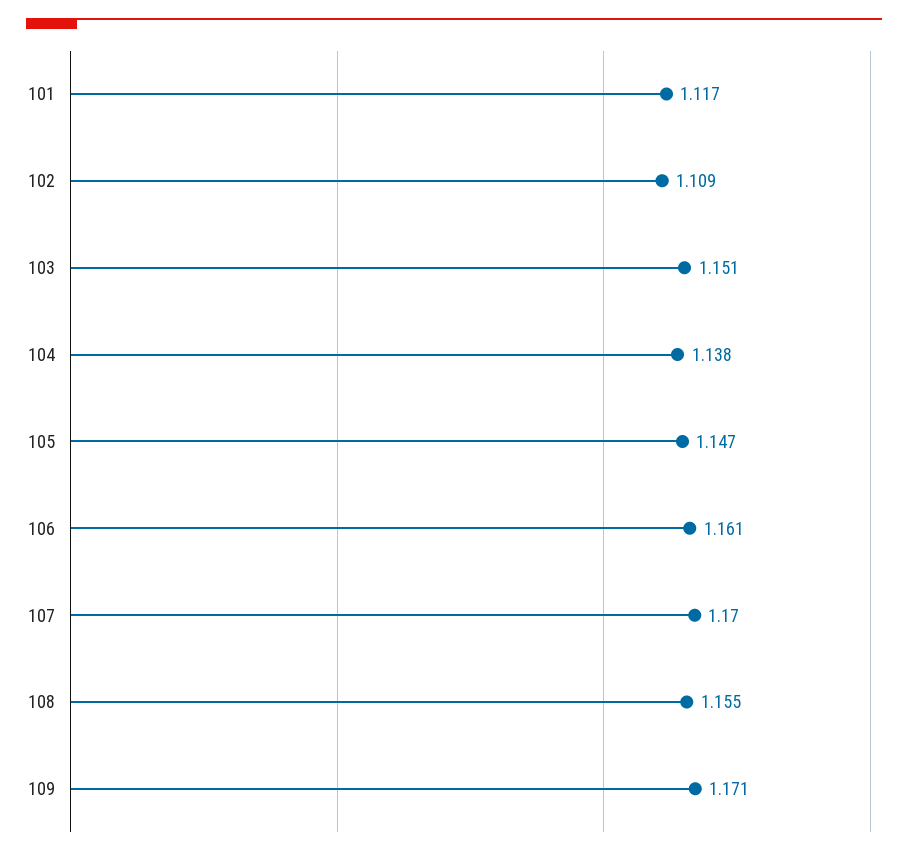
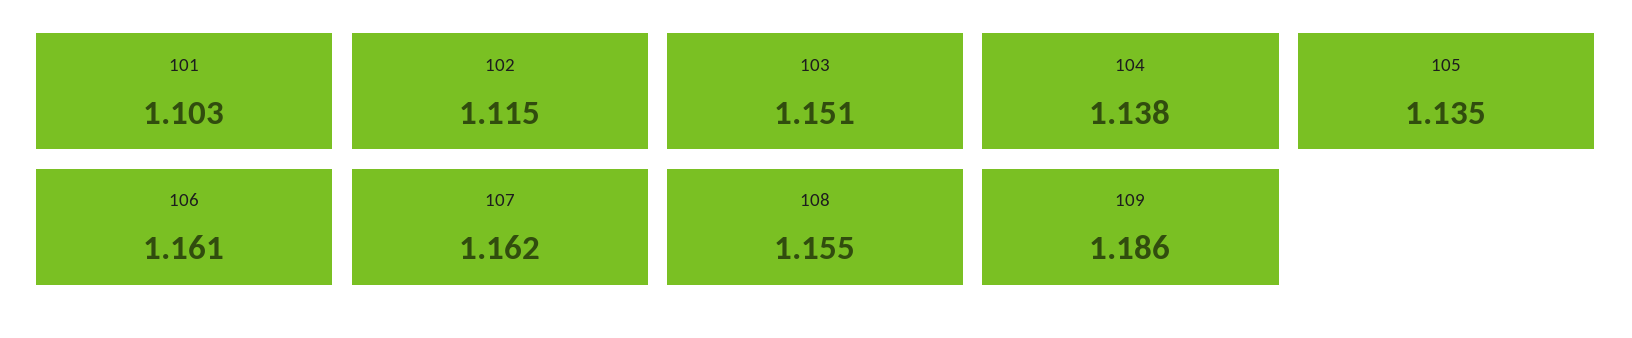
101: 1.117 -> 1.103
102: 1.109 -> 1.115
105: 1.147 -> 1.135
107: 1.17 -> 1.162
109: 1.171 -> 1.186

